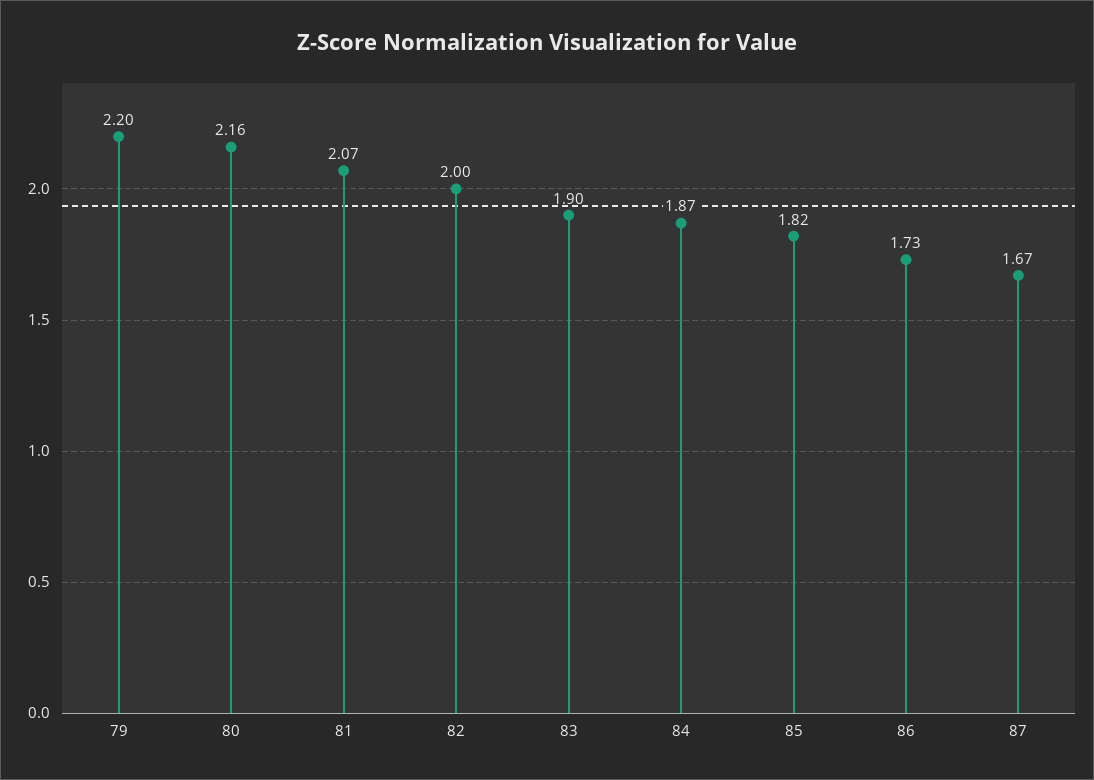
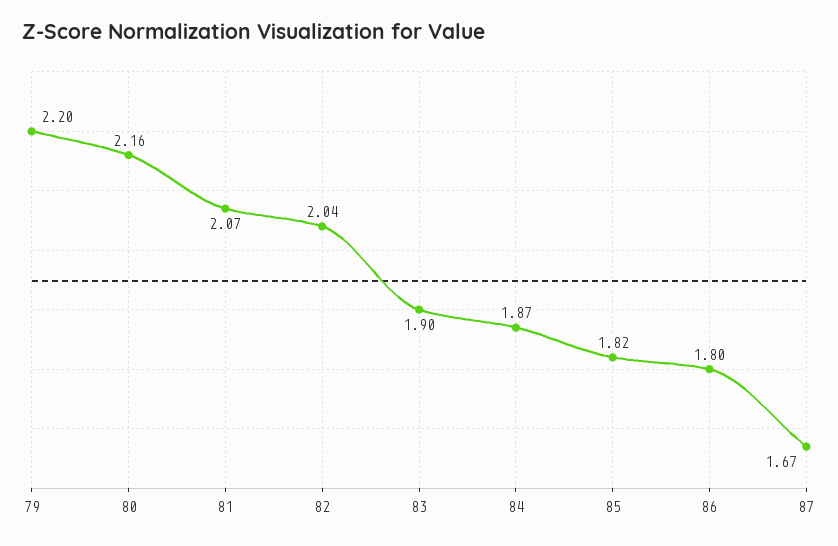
82: 2 -> 2.04
86: 1.73 -> 1.8

